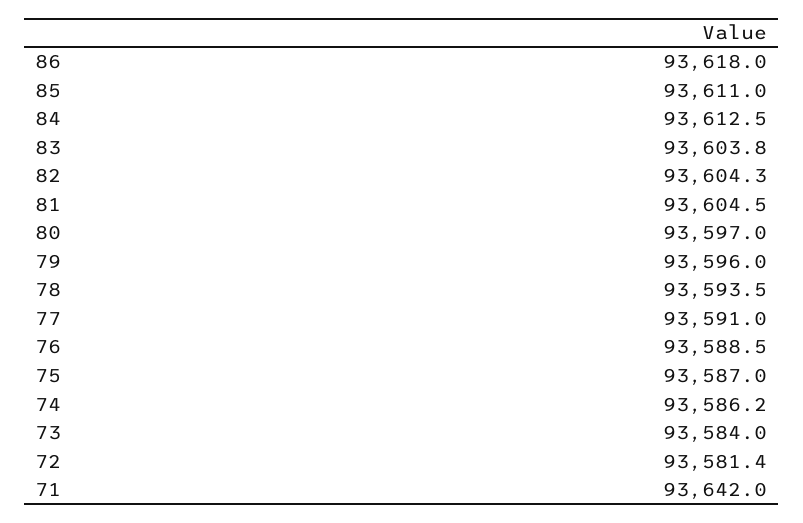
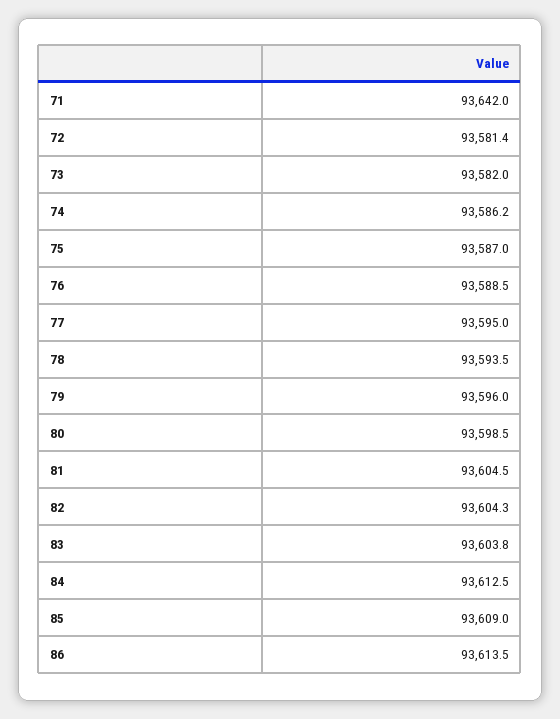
86: 93618 -> 93613.5
85: 93611 -> 93609
80: 93597 -> 93598.5
77: 93591 -> 93595
73: 93584 -> 93582

